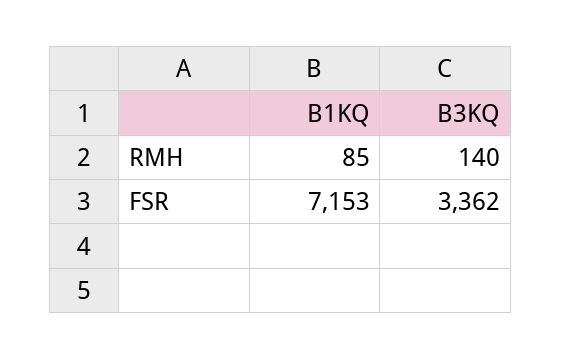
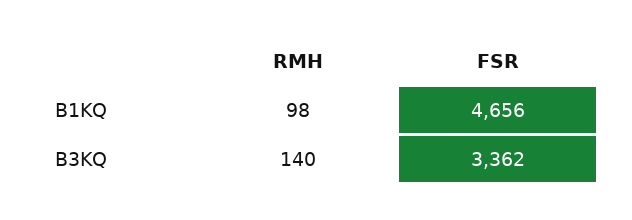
B1KQ, RMH: 85 -> 98
B1KQ, FSR: 7153 -> 4656

